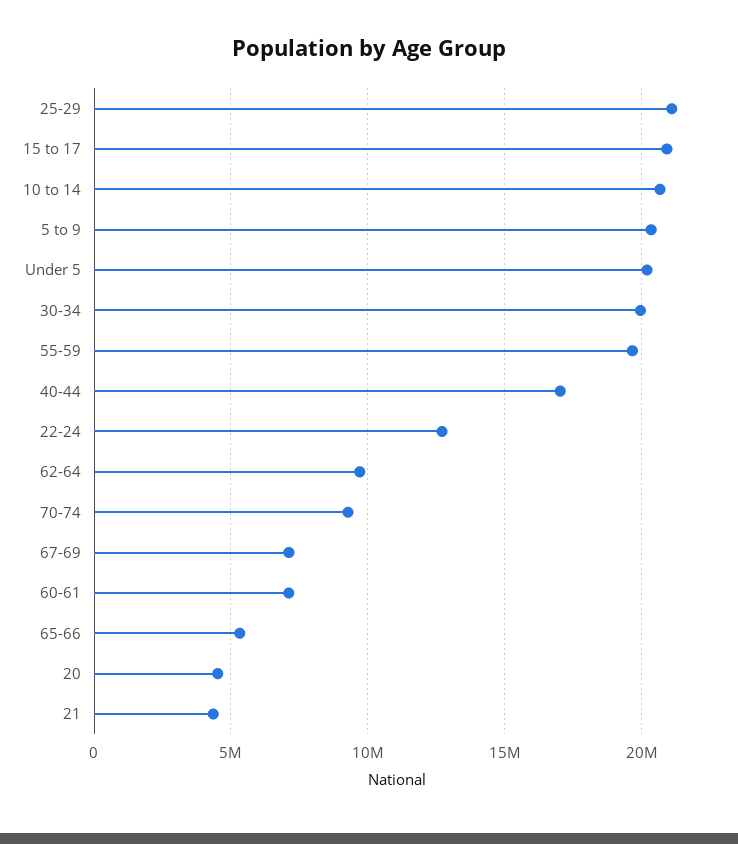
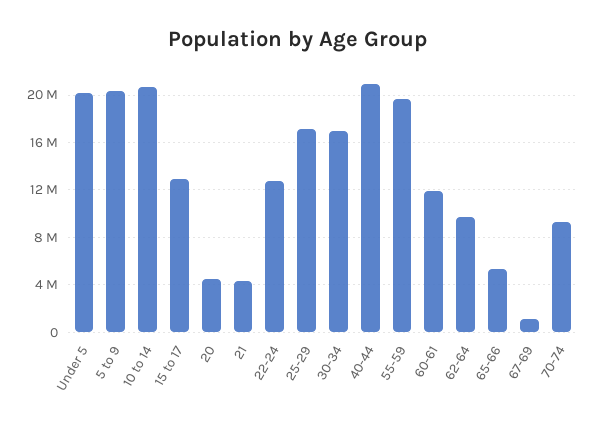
25-29: 21000000 -> 17000000
15 to 17: 21000000 -> 13000000
30-34: 20000000 -> 17000000
40-44: 17000000 -> 21000000
67-69: 7000000 -> 1000000
60-61: 7000000 -> 12000000

